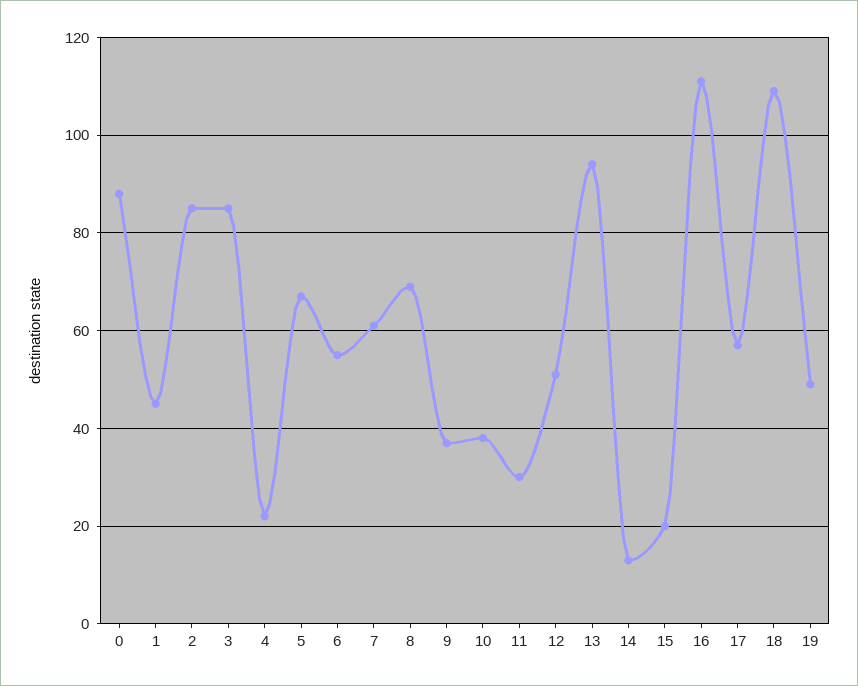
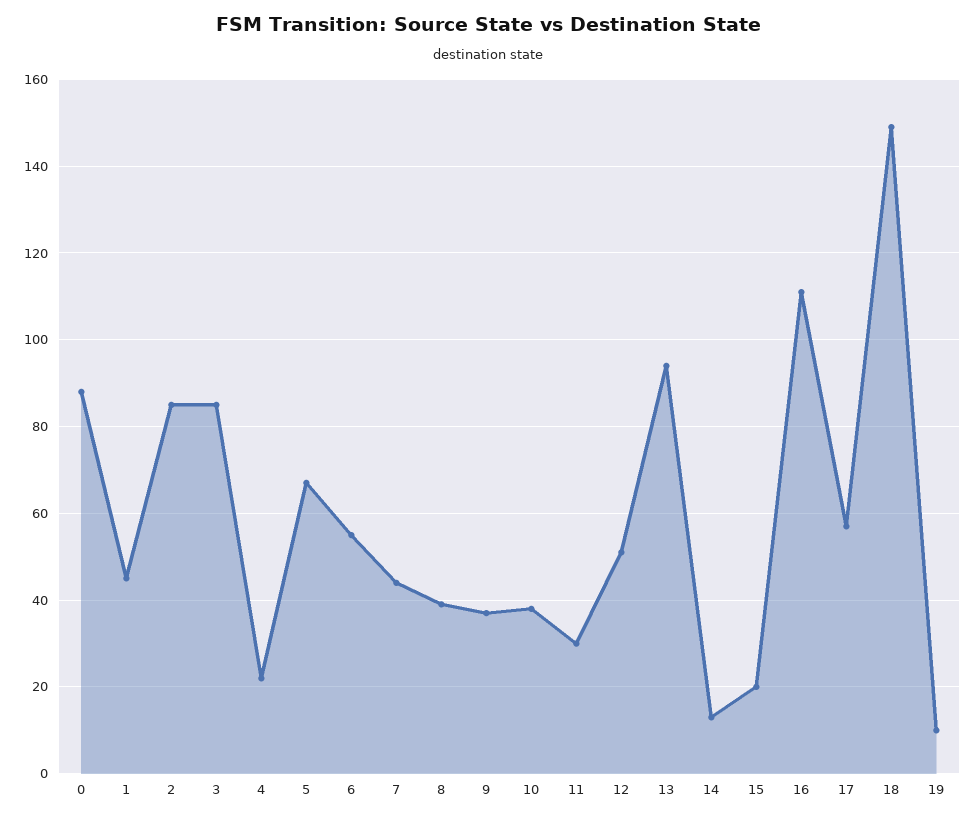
7: 60 -> 45
8: 70 -> 40
18: 110 -> 150
19: 50 -> 10

